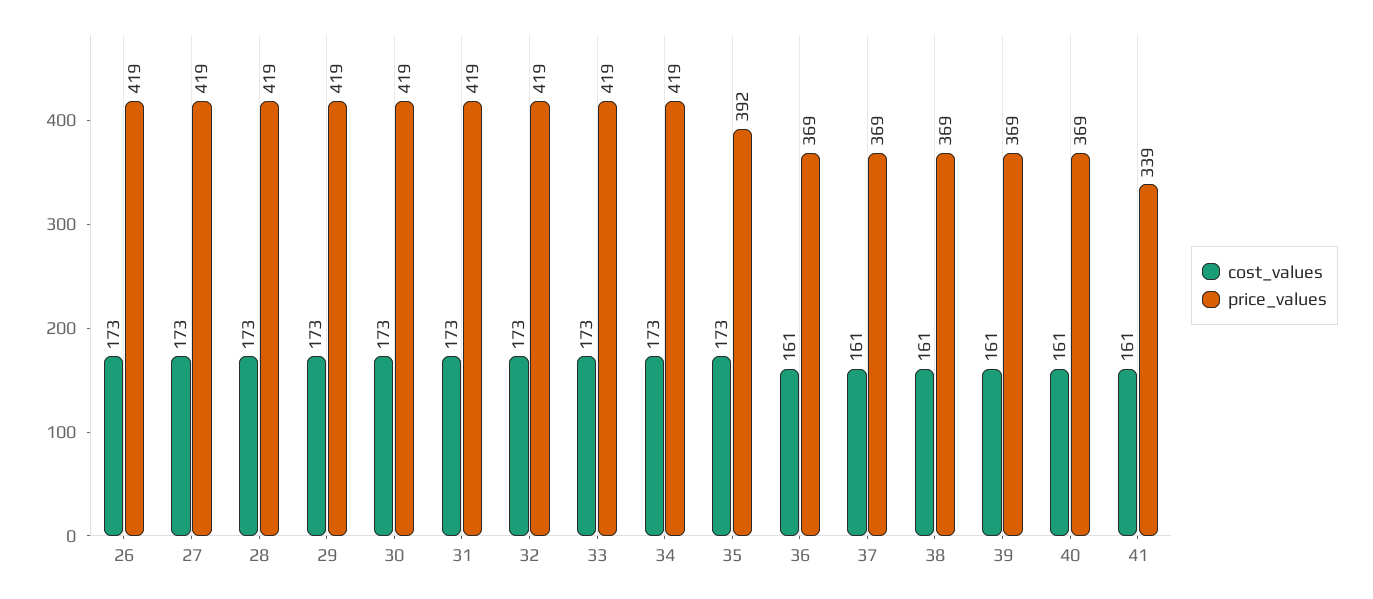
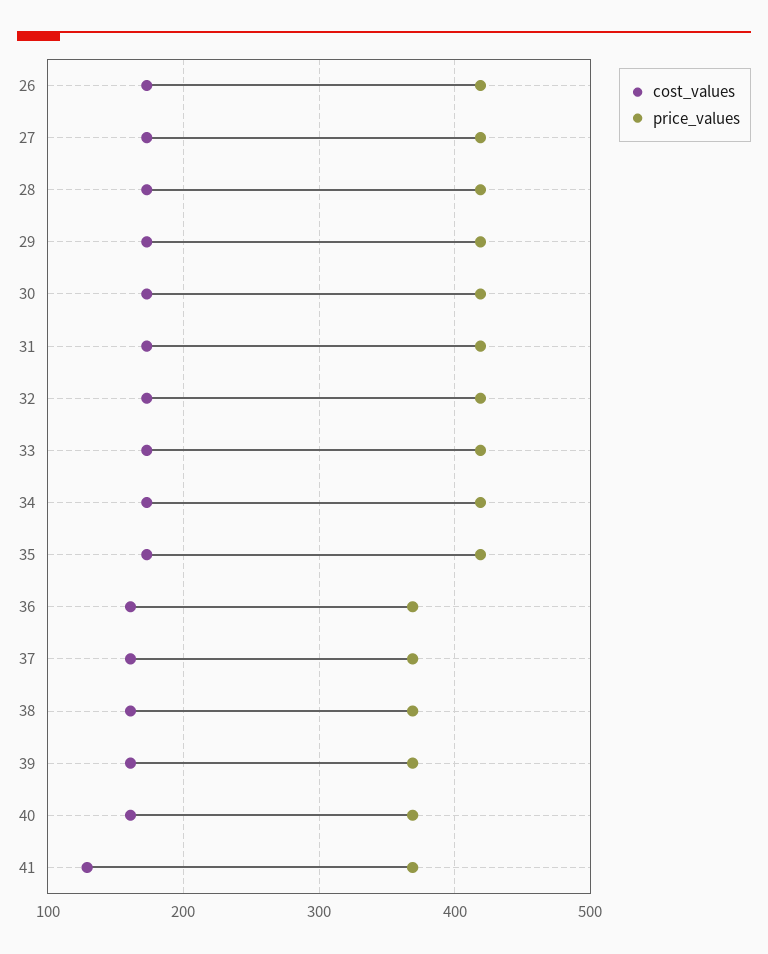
price_values, 35: 392 -> 420
cost_values, 41: 161 -> 130
price_values, 41: 339 -> 370

